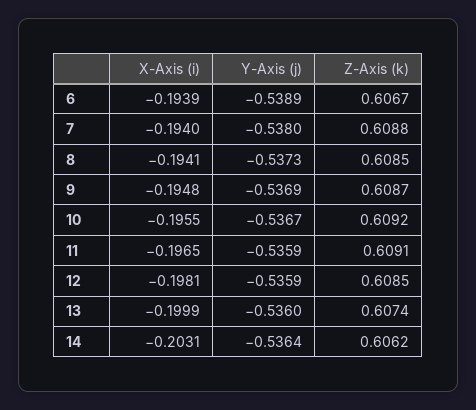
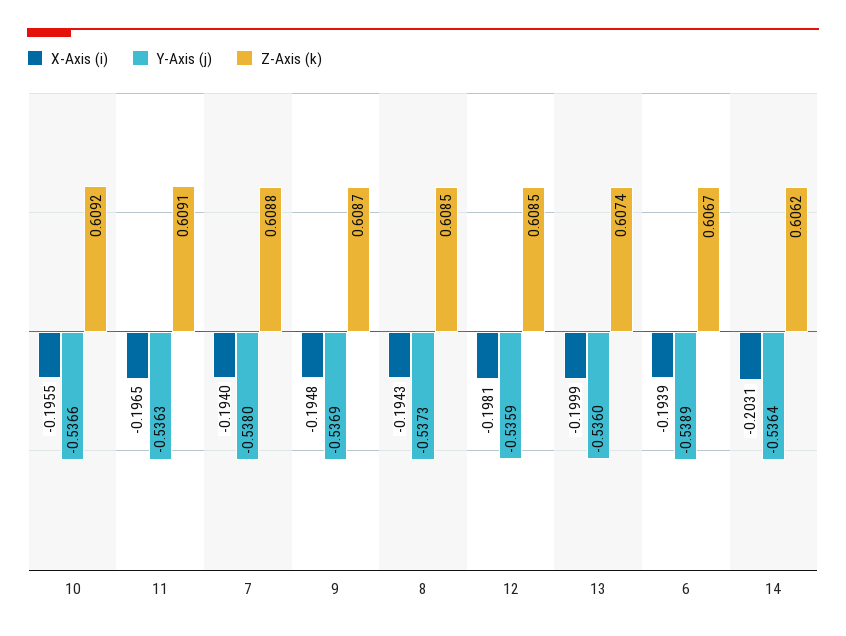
X-Axis (i), 8: -0.1941 -> -0.1943
Y-Axis (j), 10: -0.5367 -> -0.5366
Y-Axis (j), 11: -0.5359 -> -0.5363

